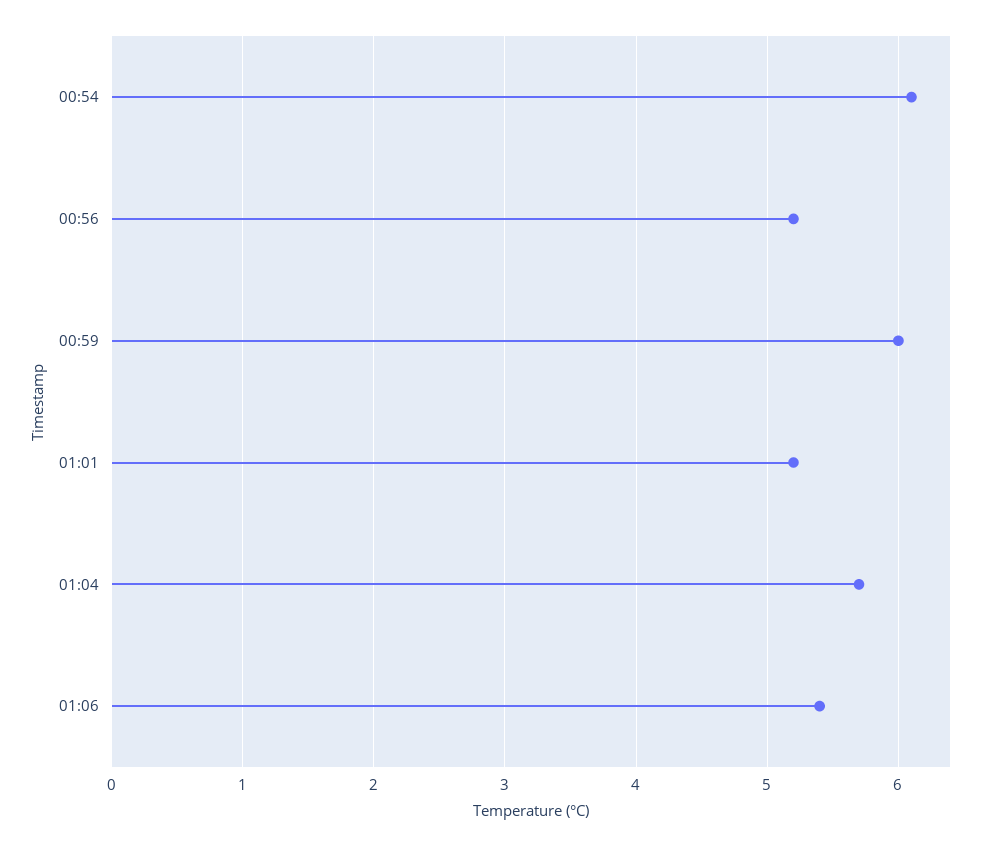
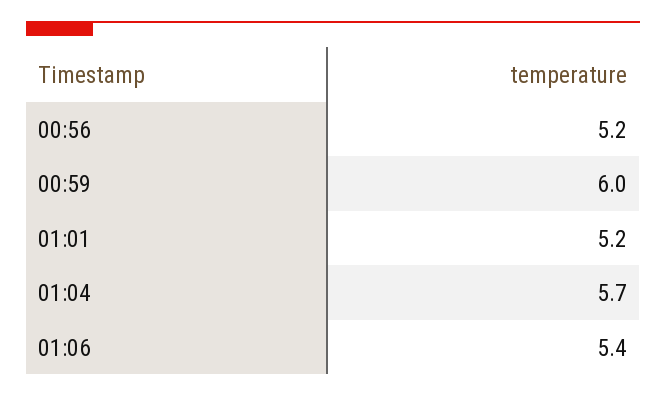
00:54: 6.1 -> none

